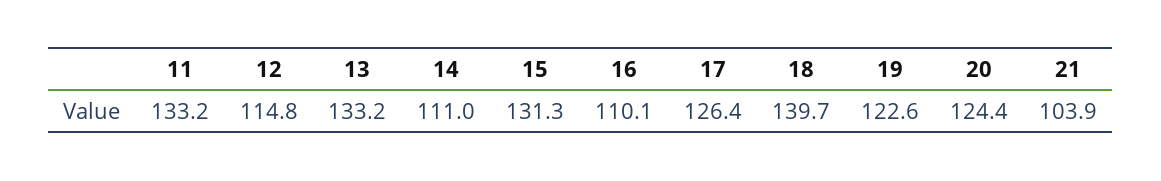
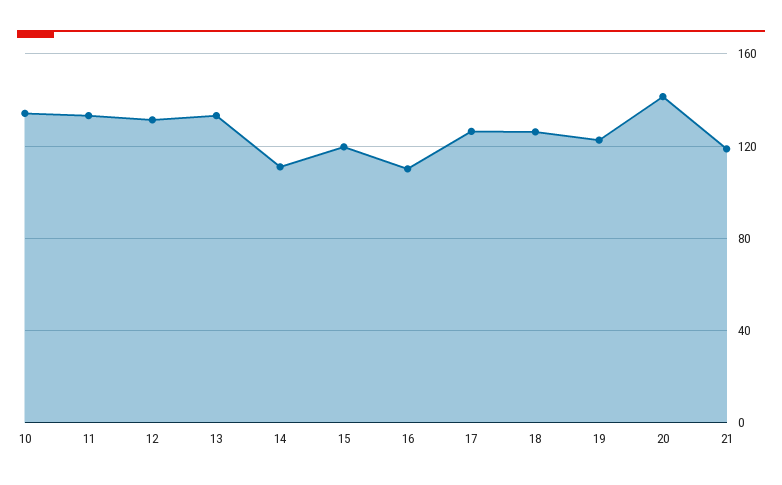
12: 114.8 -> 130
15: 131.3 -> 120
18: 139.7 -> 125
20: 124.4 -> 140
21: 103.9 -> 120
10: none -> 135

